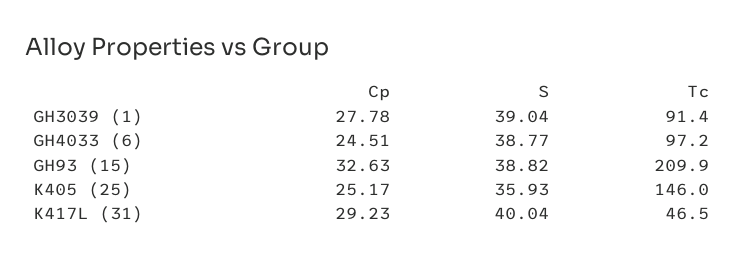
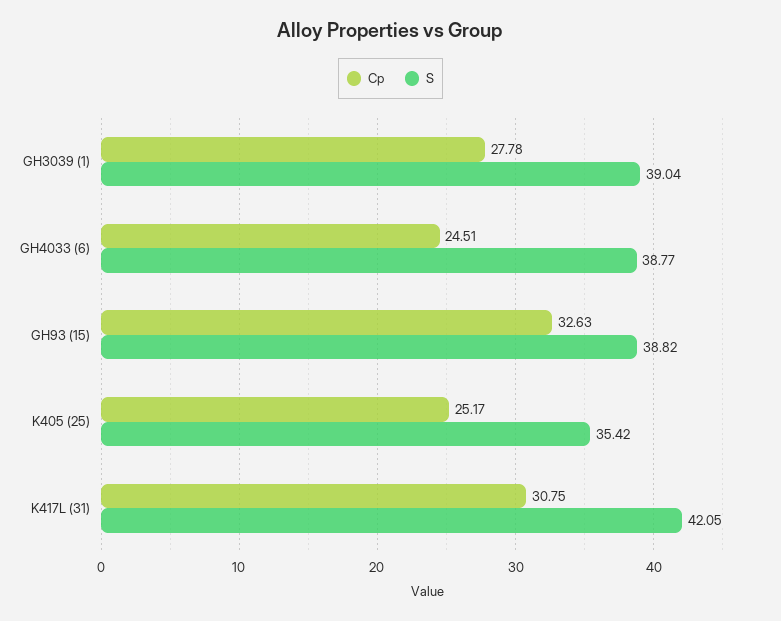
Tc, GH3039 (1): 91.4 -> none
Tc, GH4033 (6): 97.2 -> none
Tc, GH93 (15): 209.9 -> none
S, K405 (25): 35.93 -> 35.42
Tc, K405 (25): 146 -> none
Cp, K417L (31): 29.23 -> 30.75
S, K417L (31): 40.04 -> 42.05
Tc, K417L (31): 46.5 -> none

